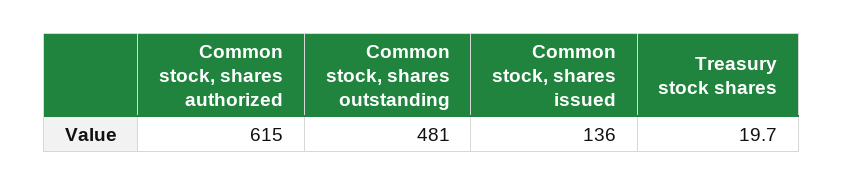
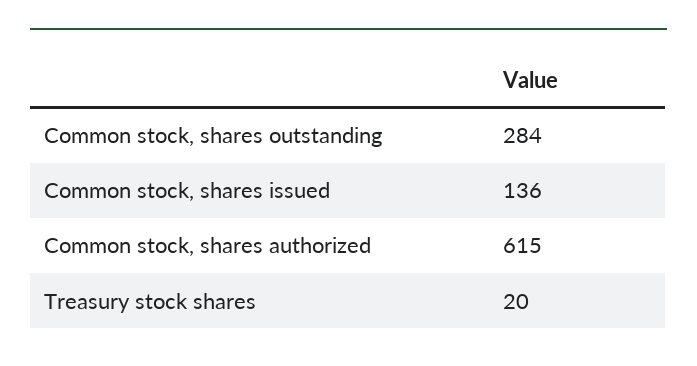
Common stock, shares outstanding: 481 -> 284

